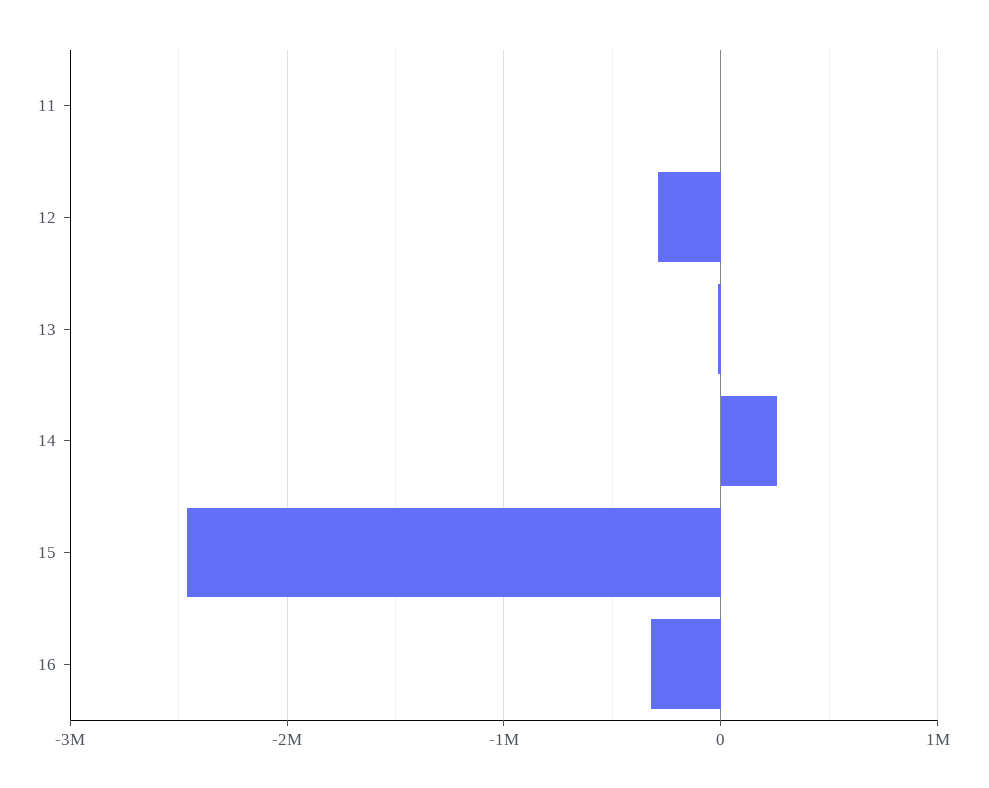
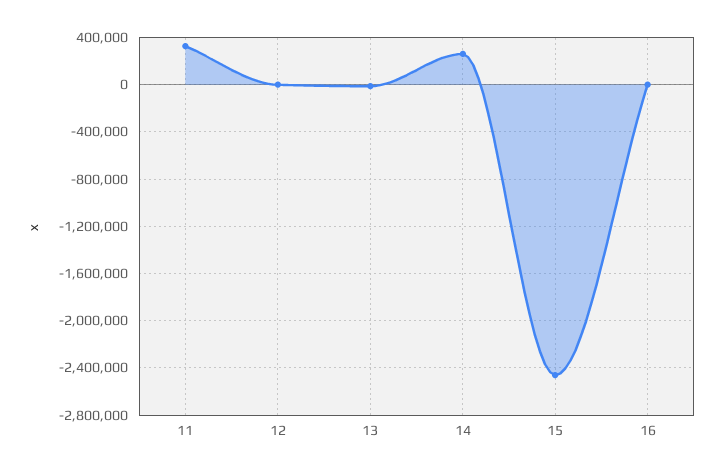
11: 0 -> 300000
12: -300000 -> 0
16: -300000 -> 0

